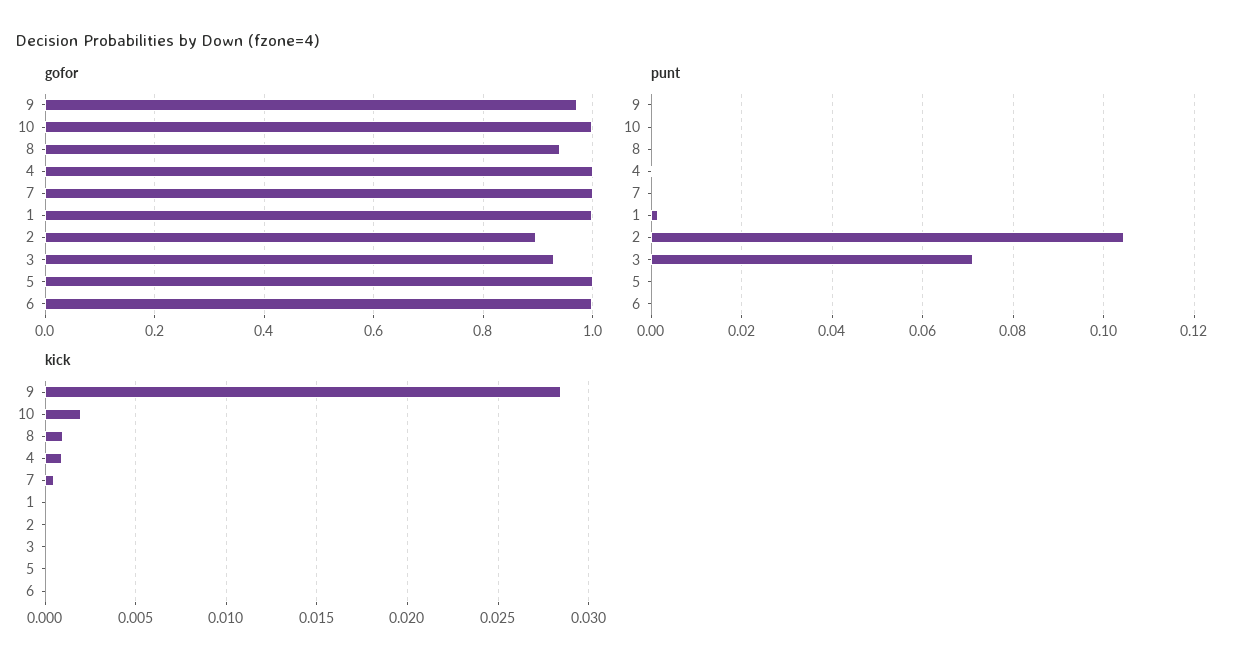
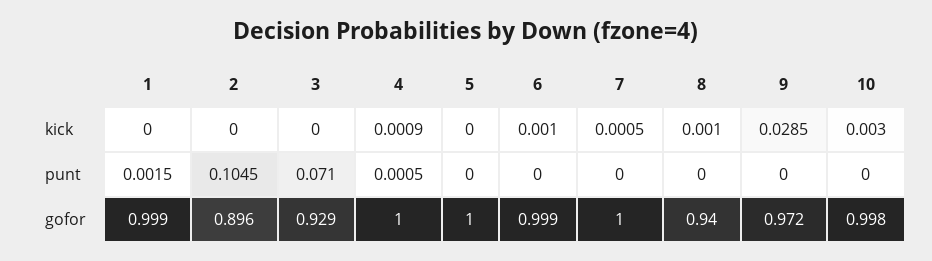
kick, 10: 0.002 -> 0.003
kick, 6: 0 -> 0.001

